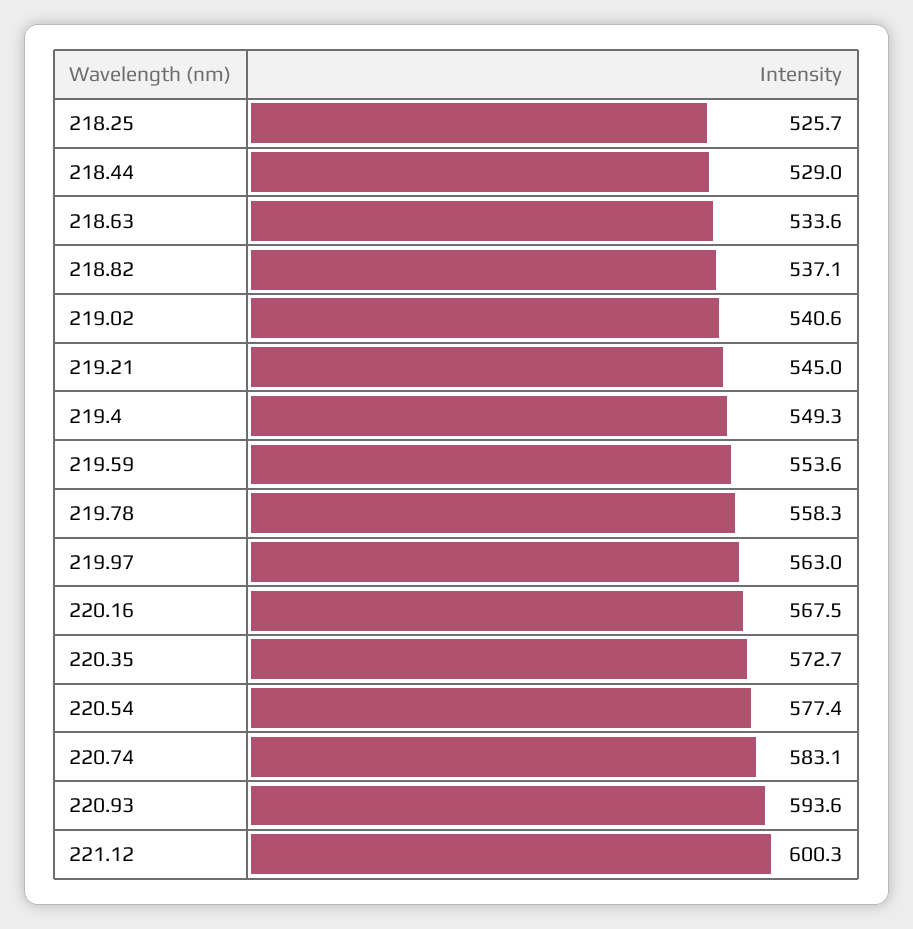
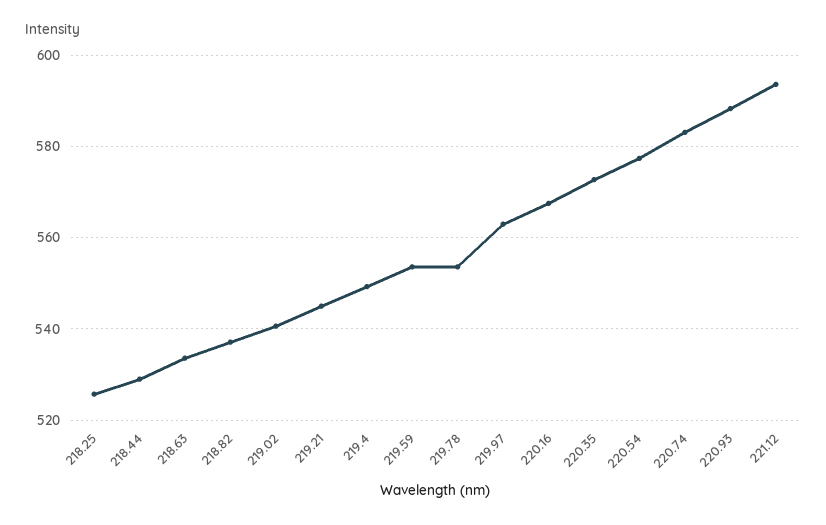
219.78: 558.3 -> 554
220.93: 593.6 -> 588
221.12: 600.3 -> 594

